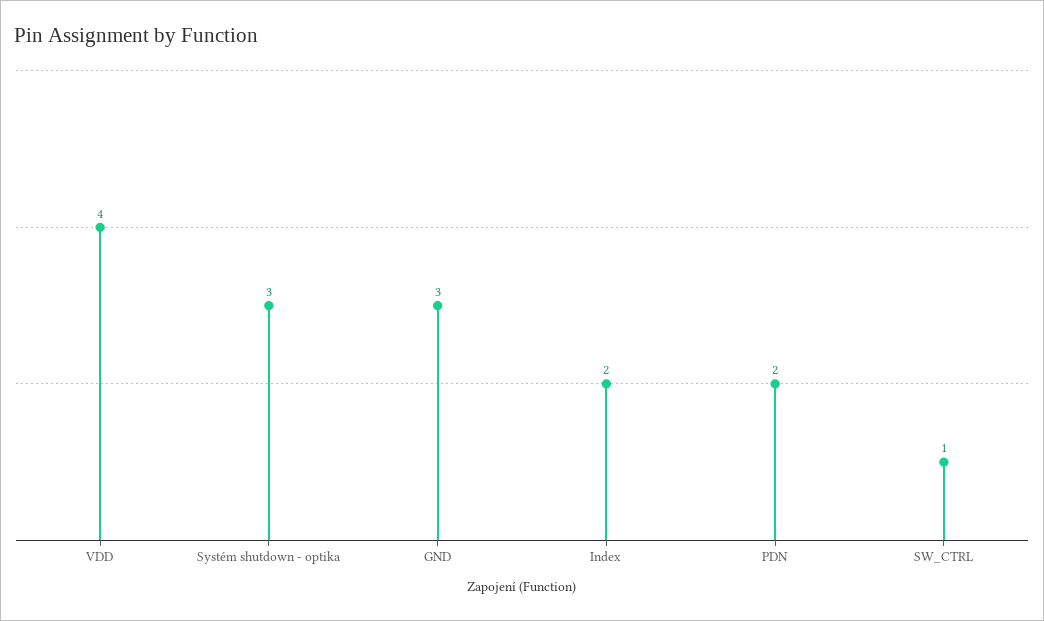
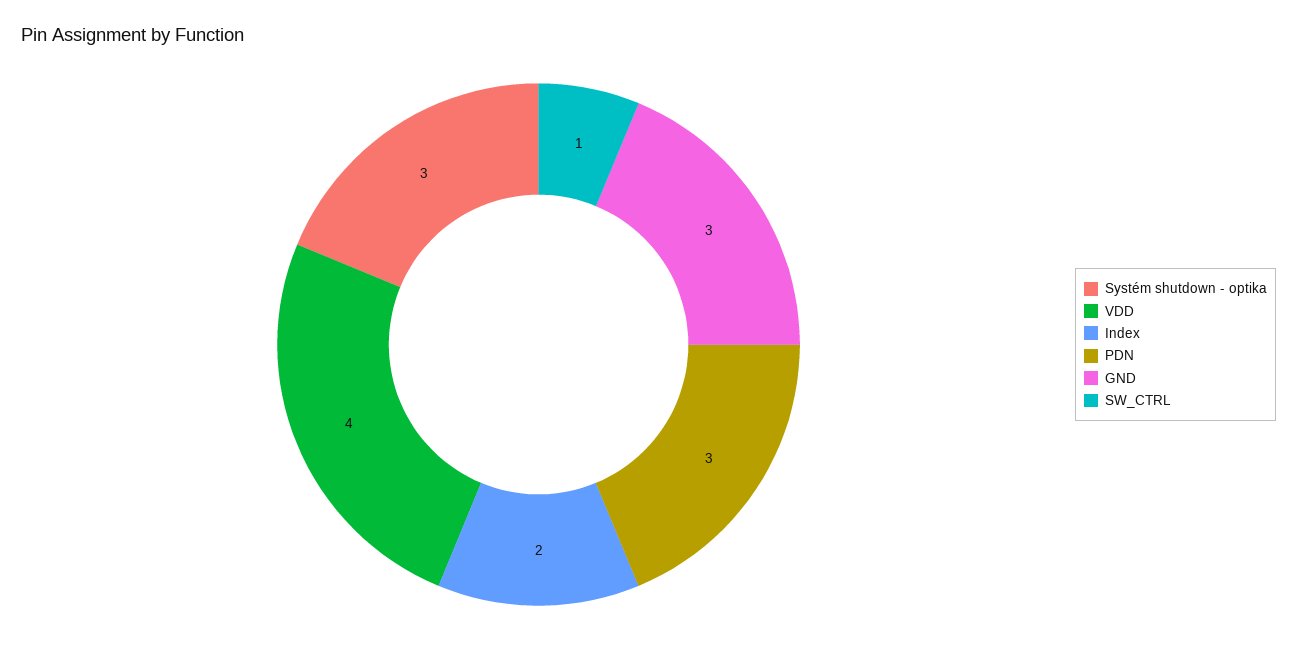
PDN: 2 -> 3

